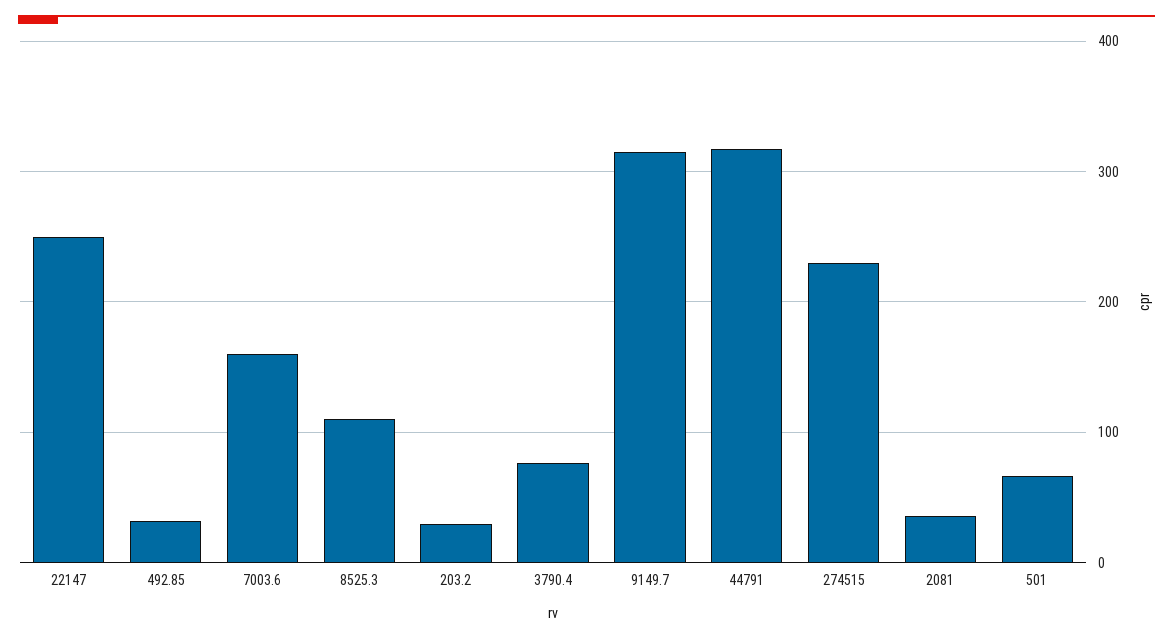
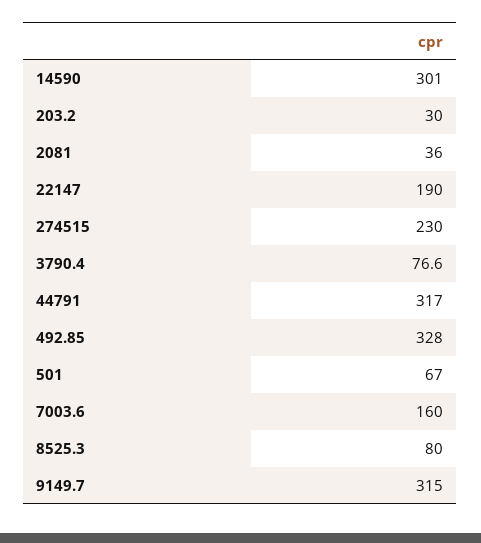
22147: 250 -> 190
492.85: 30 -> 328
8525.3: 110 -> 80
14590: none -> 301

